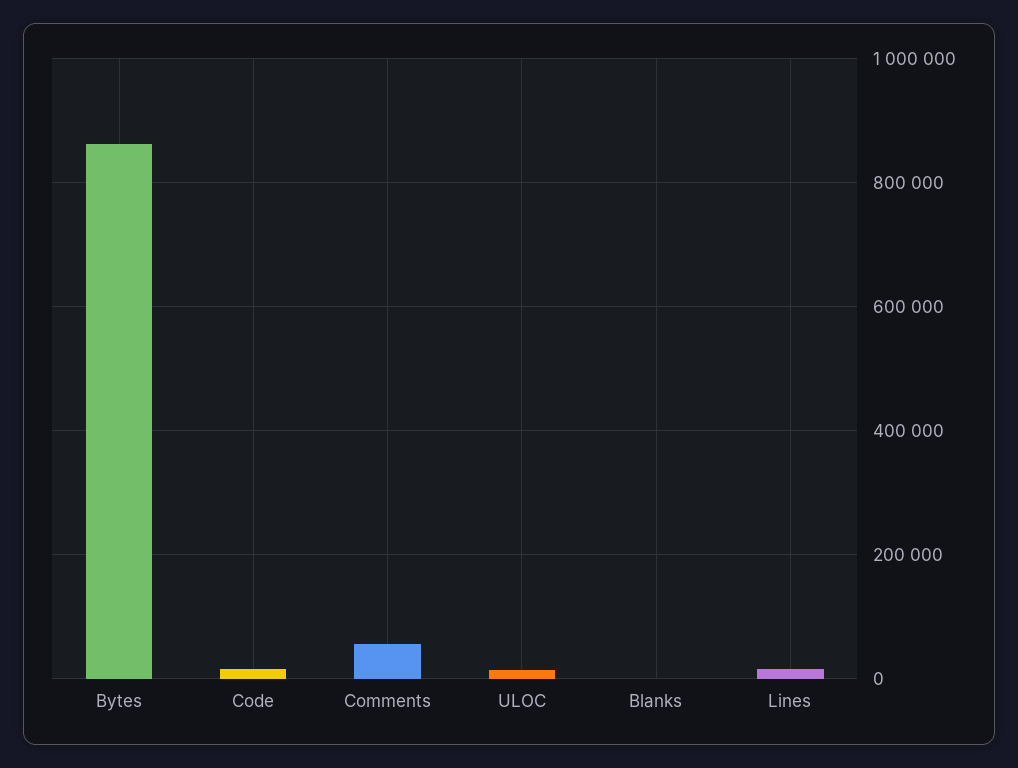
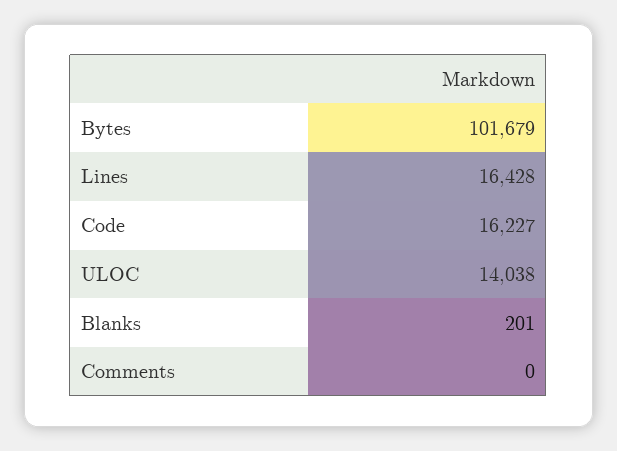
Bytes: 860000 -> 101679
Comments: 60000 -> 0

